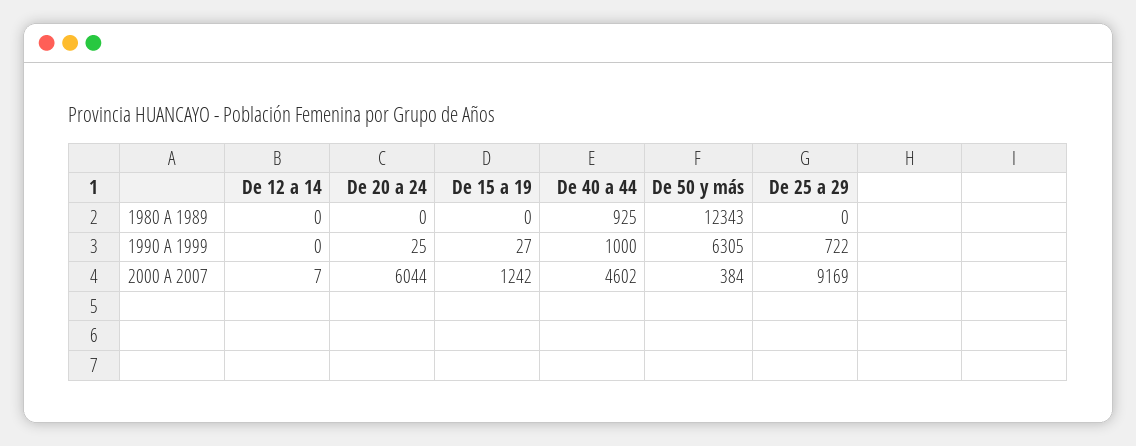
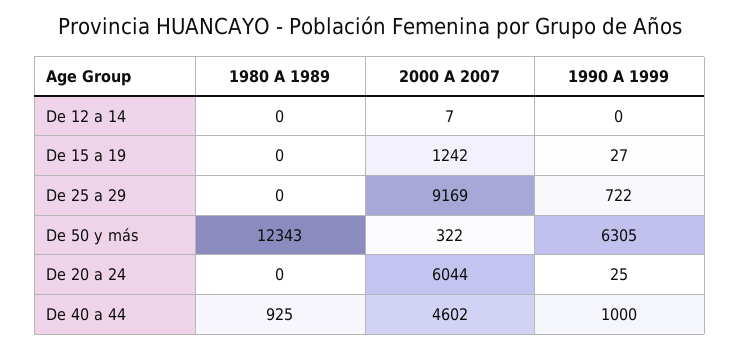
De 50 y más, 2000 A 2007: 384 -> 322

